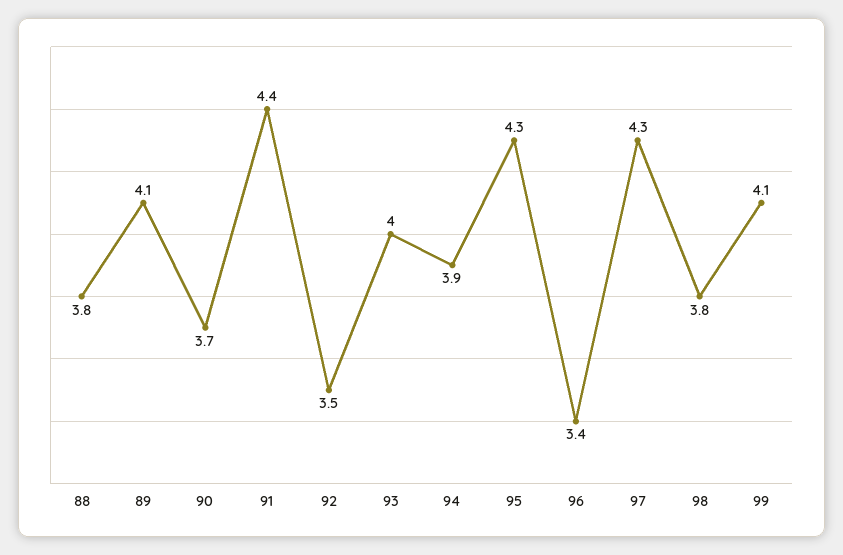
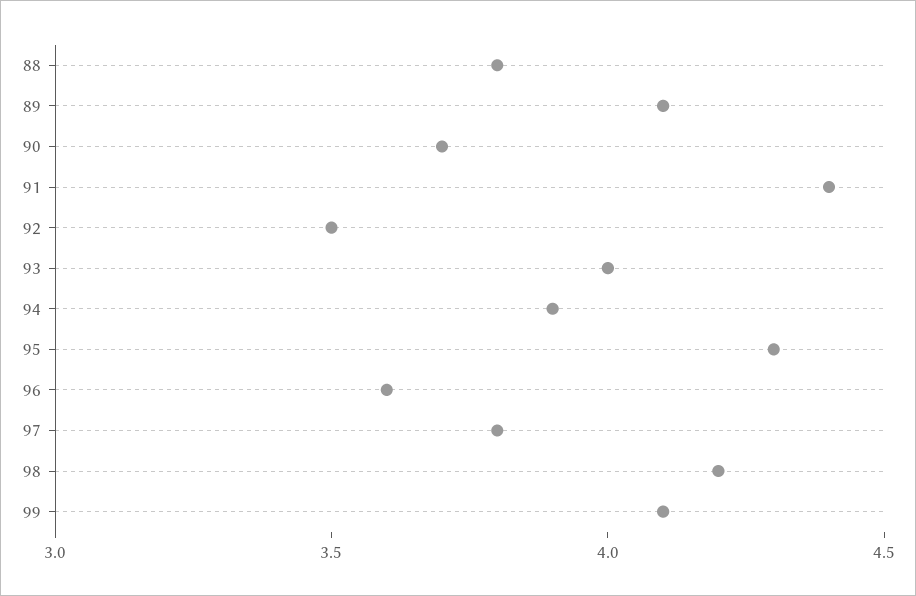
96: 3.4 -> 3.6
97: 4.3 -> 3.8
98: 3.8 -> 4.2

